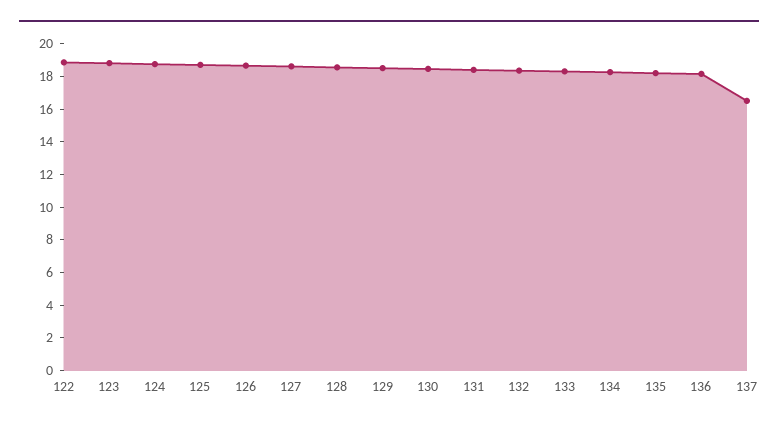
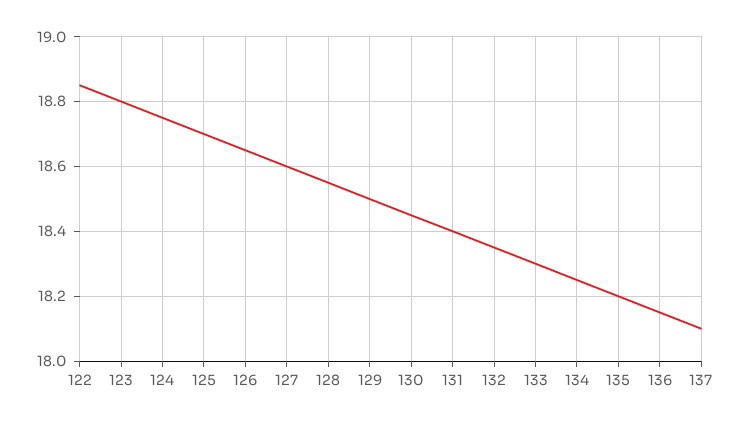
137: 16.5 -> 18.1

